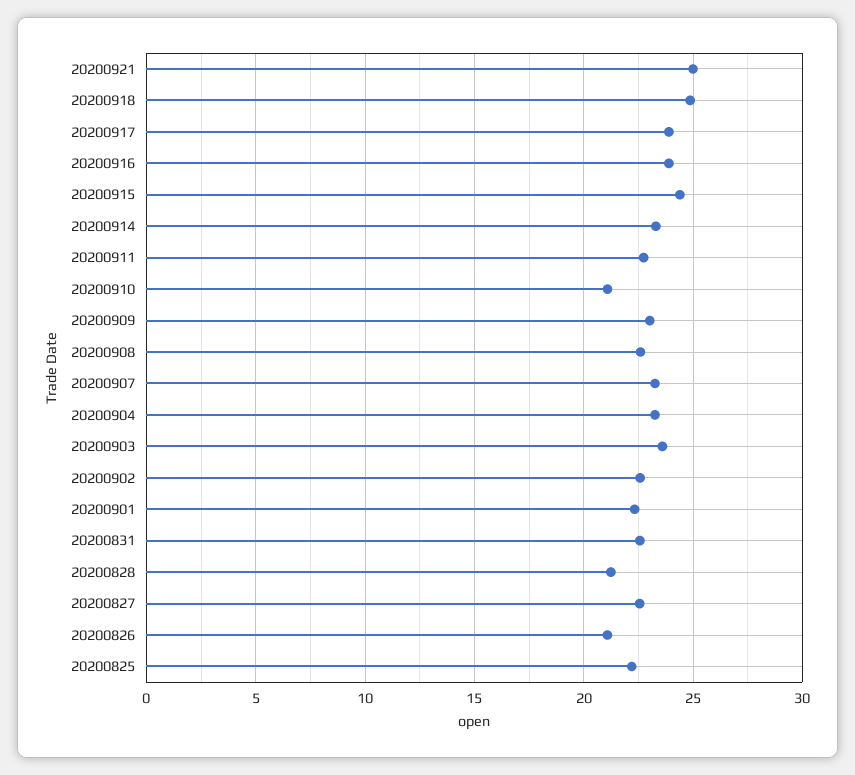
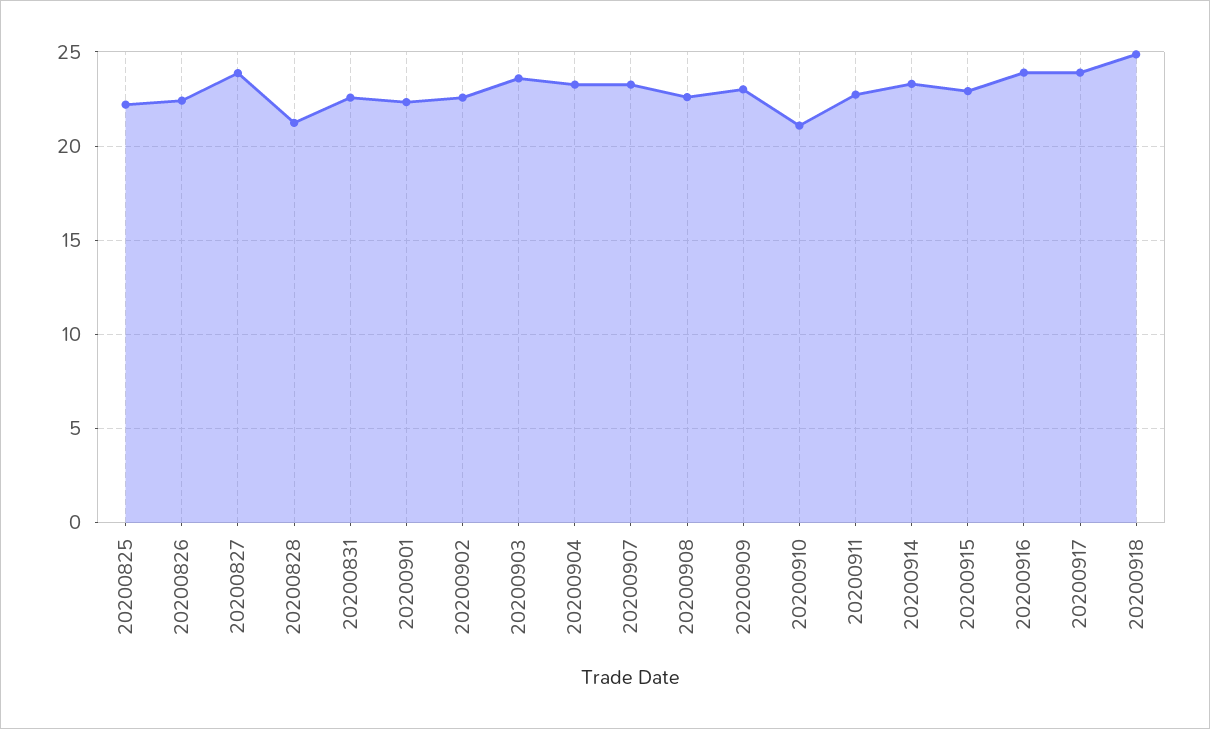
20200921: 25 -> none
20200915: 24.5 -> 23
20200827: 22.5 -> 24
20200826: 21 -> 22.5

